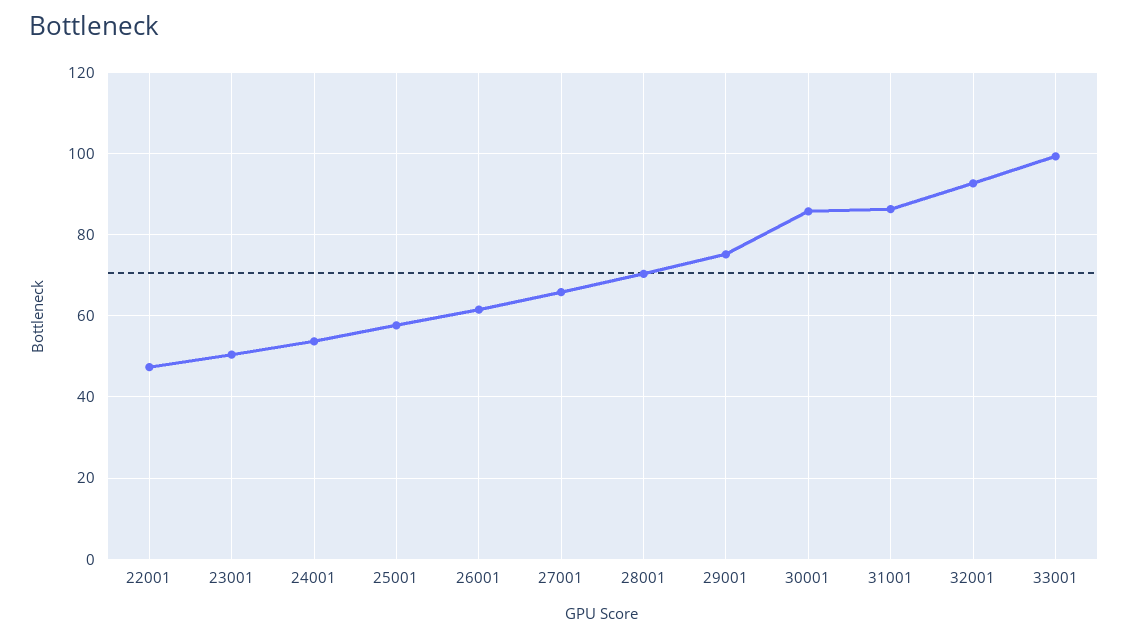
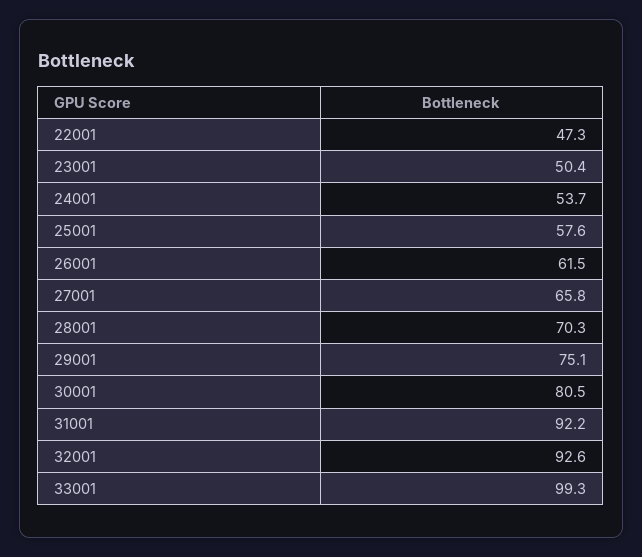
30001: 86 -> 80.5
31001: 86 -> 92.2

